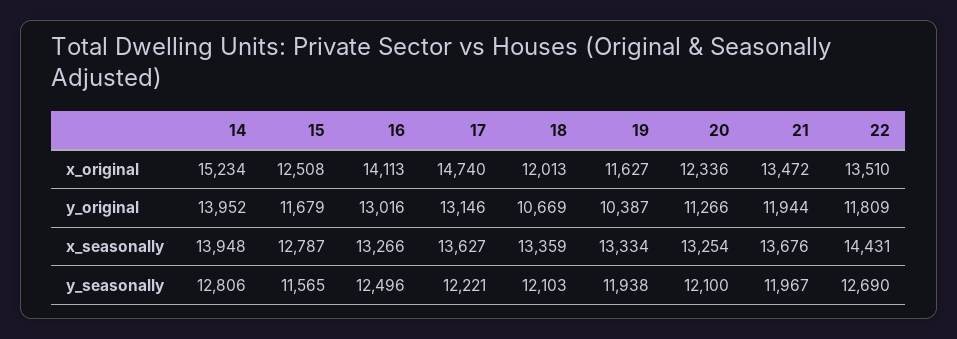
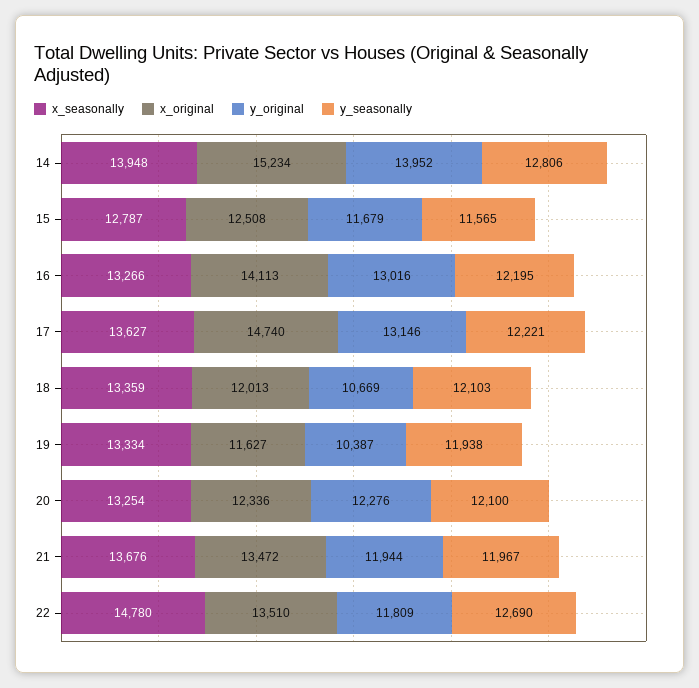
y_original, 20: 11266 -> 12276
x_seasonally, 22: 14431 -> 14780
y_seasonally, 16: 12496 -> 12195

